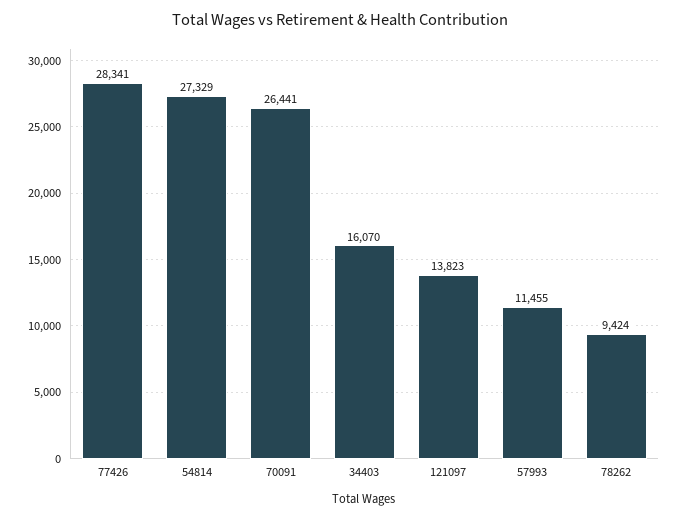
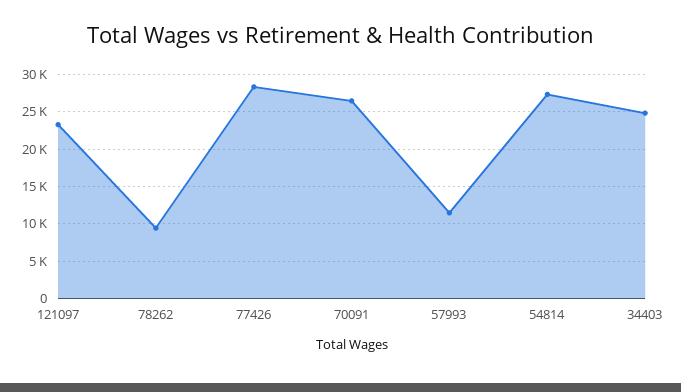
34403: 16070 -> 25000
121097: 13823 -> 23000

